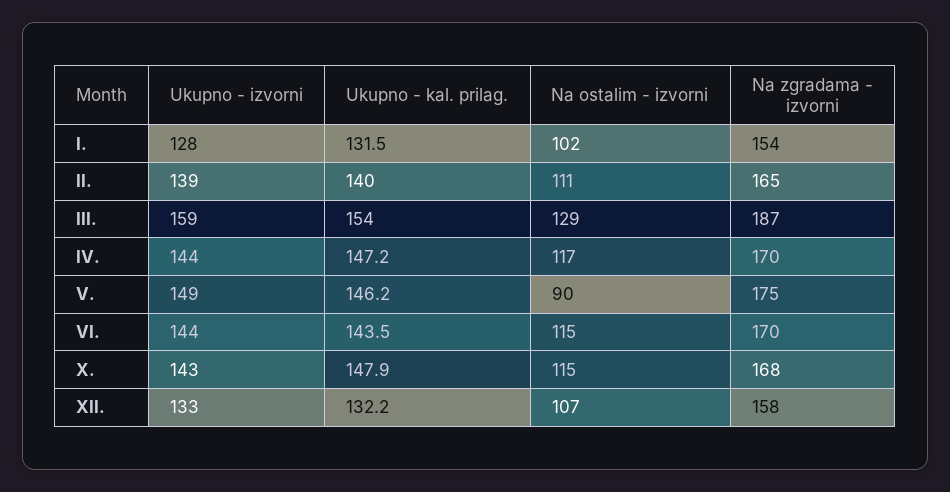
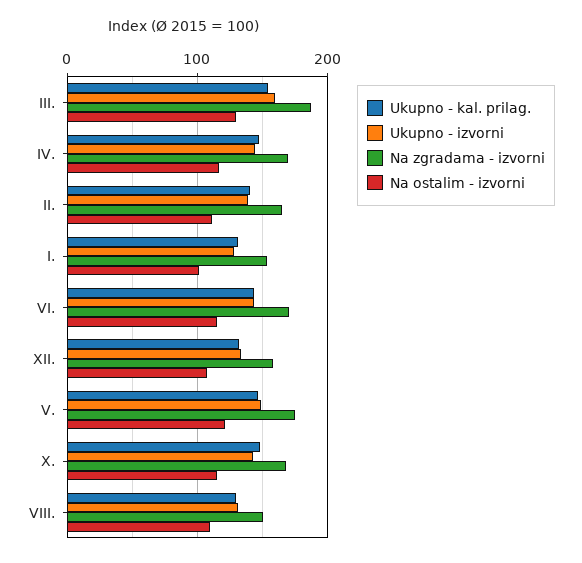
Na ostalim - izvorni, V.: 90 -> 120
Ukupno - kal. prilag., VIII.: none -> 130
Ukupno - izvorni, VIII.: none -> 130
Na zgradama - izvorni, VIII.: none -> 150
Na ostalim - izvorni, VIII.: none -> 110

